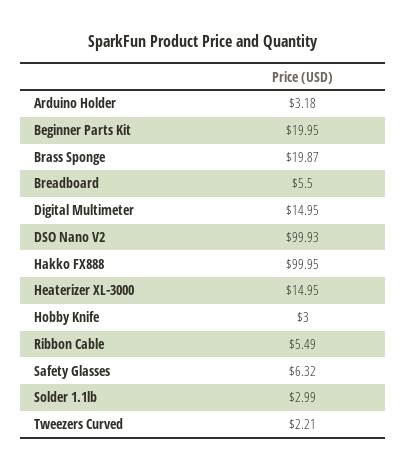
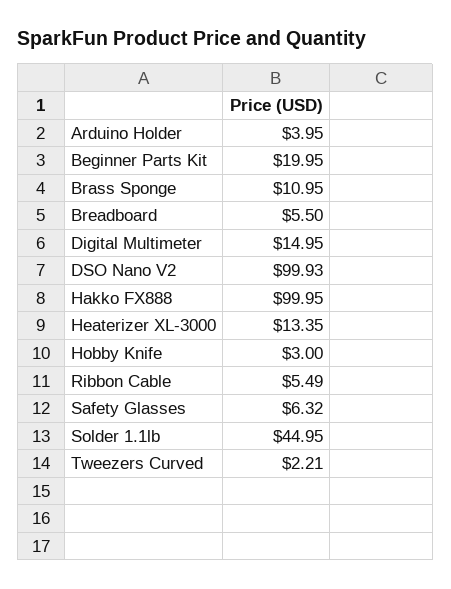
Arduino Holder: 3.18 -> 3.95
Brass Sponge: 19.87 -> 10.95
Heaterizer XL-3000: 14.95 -> 13.35
Solder 1.1lb: 2.99 -> 44.95

